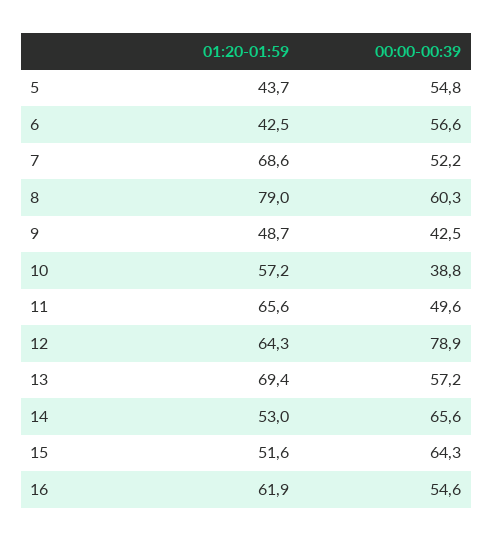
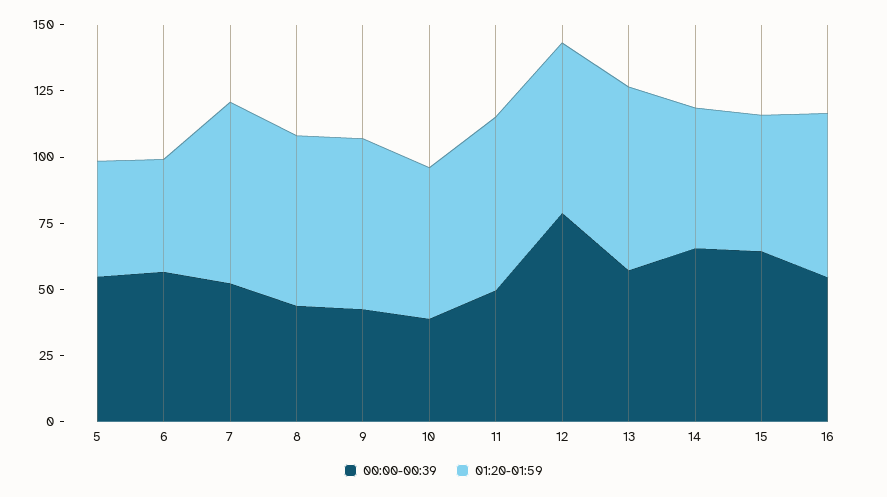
01:20-01:59, 8: 79 -> 65
00:00-00:39, 8: 60.3 -> 45
01:20-01:59, 9: 48.7 -> 65

